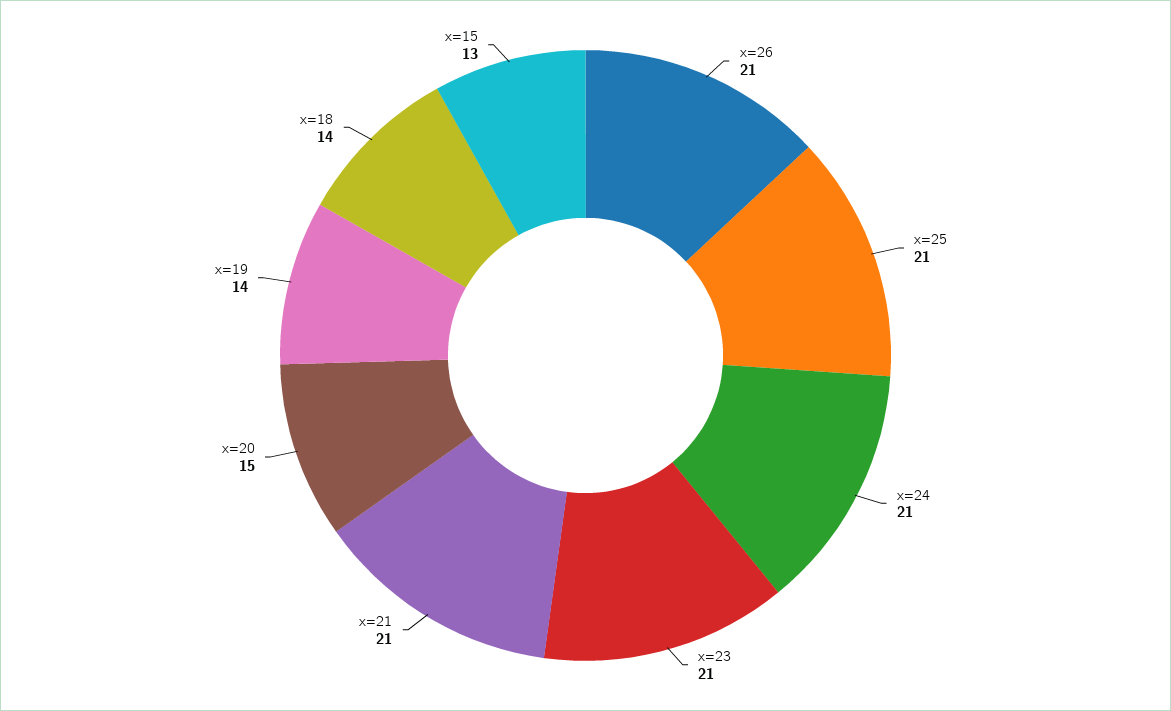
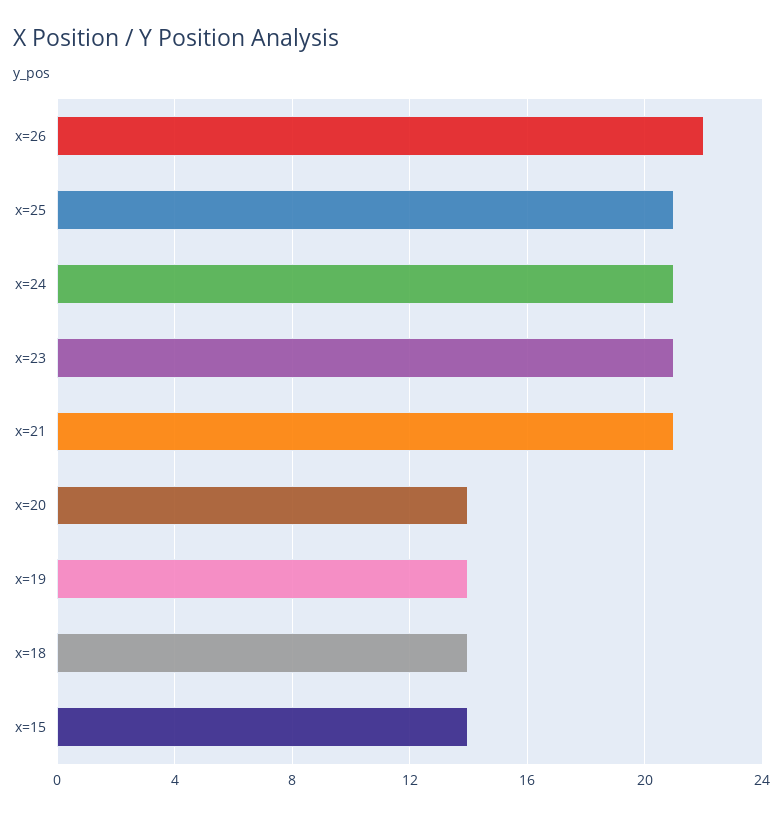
x=26: 21 -> 22
x=20: 15 -> 14
x=15: 13 -> 14

